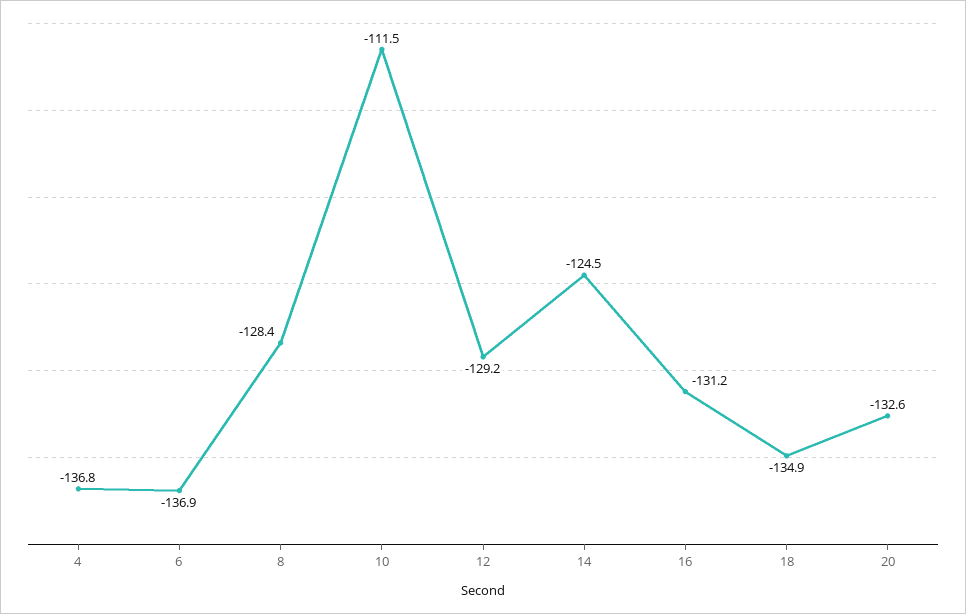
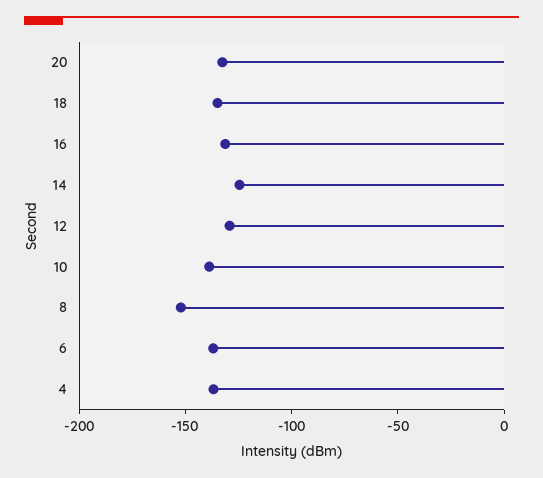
8: -128.4 -> -150
10: -111.5 -> -140

